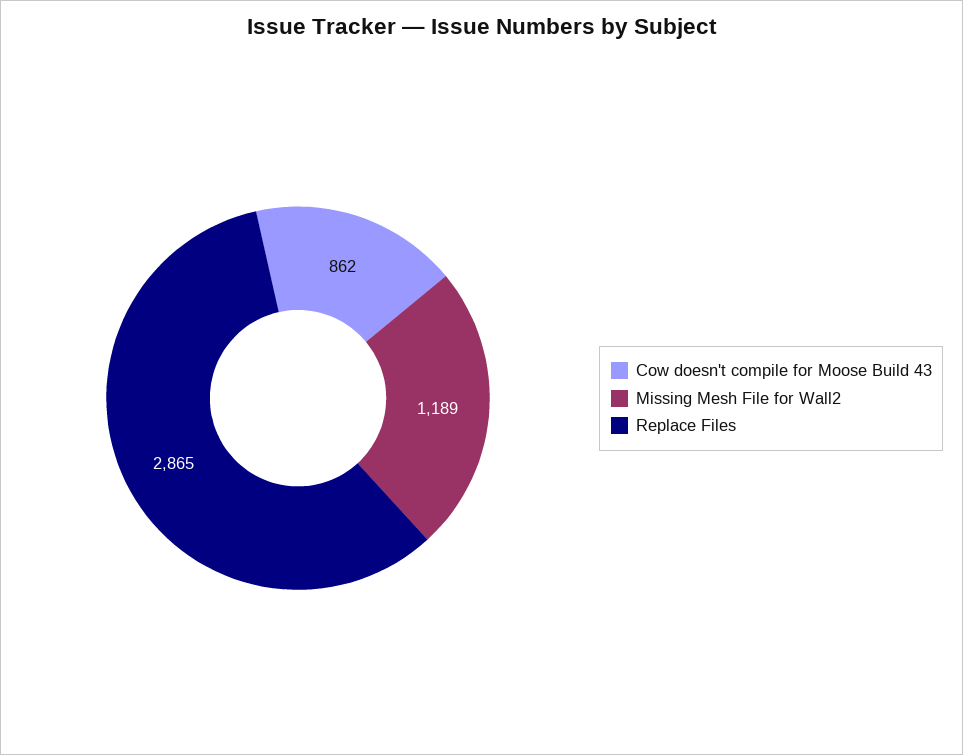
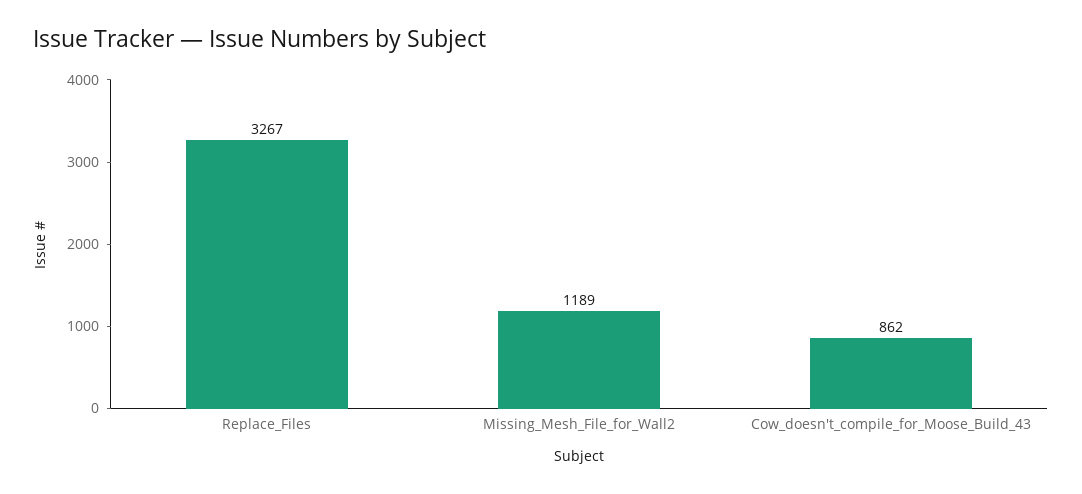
Replace Files: 2865 -> 3267

